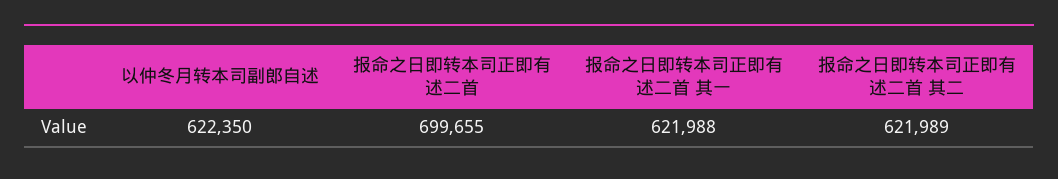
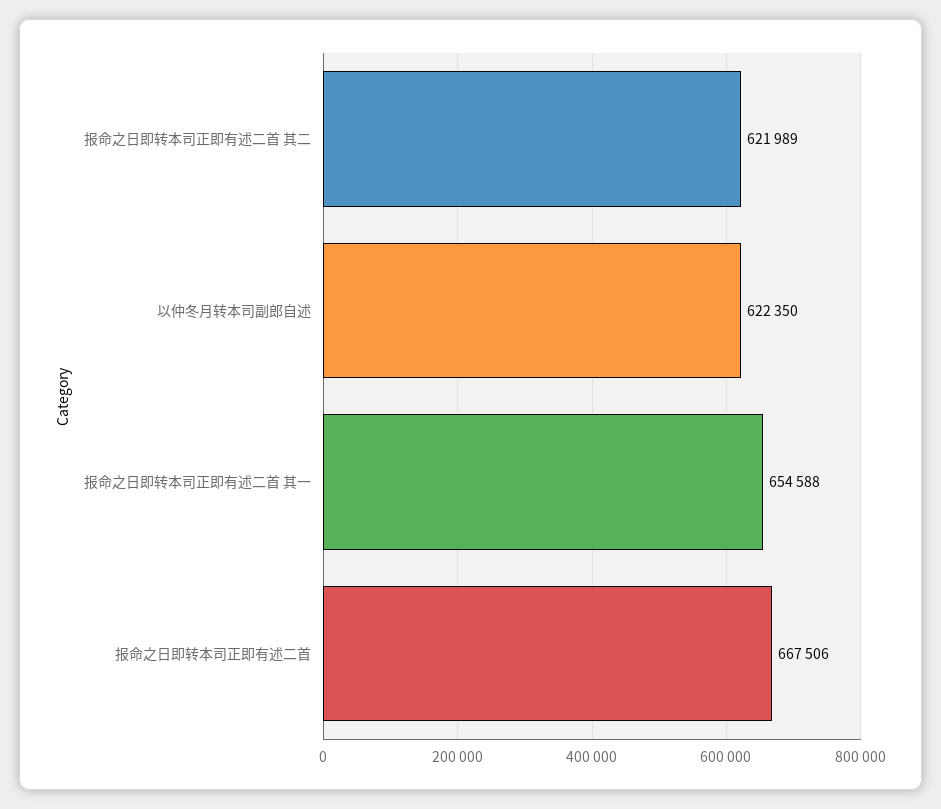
报命之日即转本司正即有述二首: 699655 -> 667506
报命之日即转本司正即有述二首 其一: 621988 -> 654588

